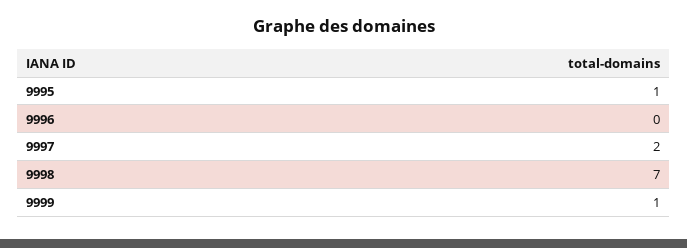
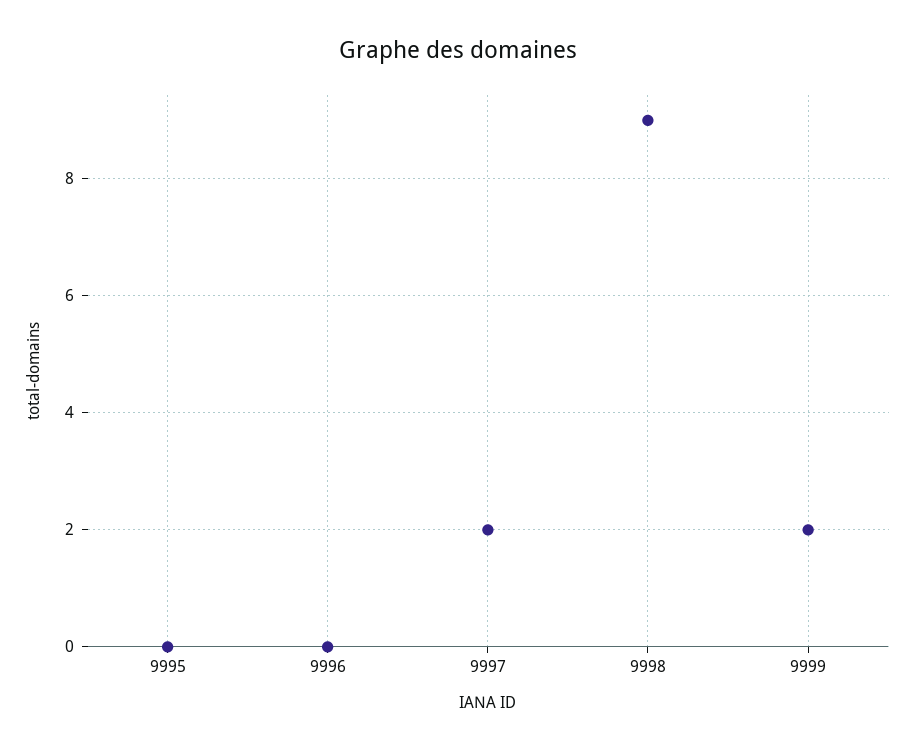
9995: 1 -> 0
9998: 7 -> 9
9999: 1 -> 2

